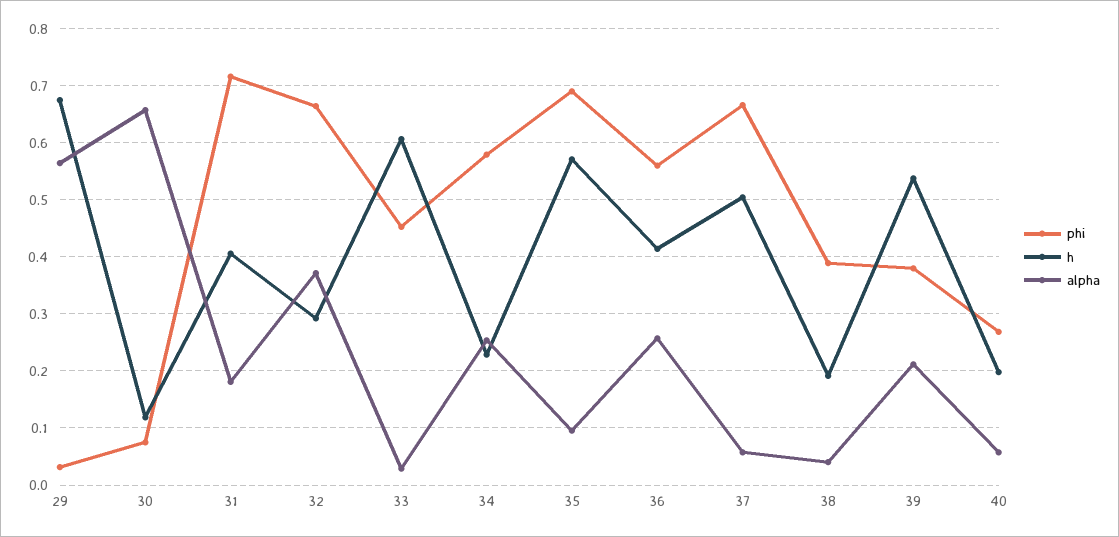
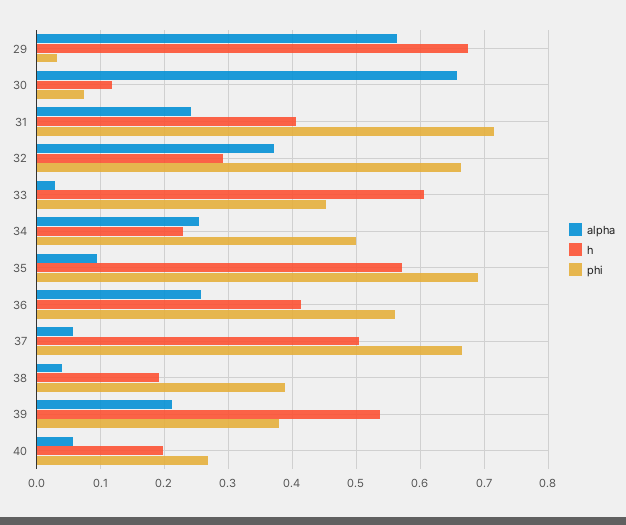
alpha, 31: 0.18 -> 0.24
phi, 34: 0.58 -> 0.5

